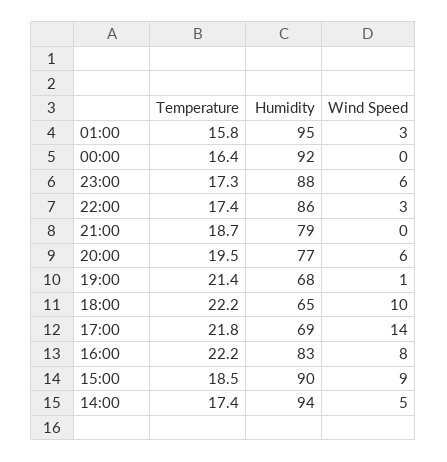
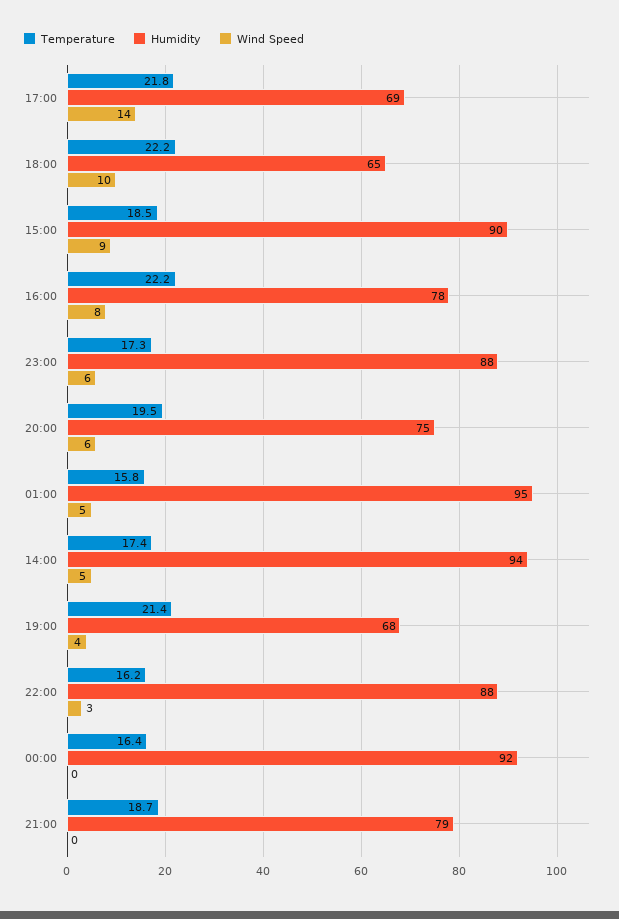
Wind Speed, 01:00: 3 -> 5
Temperature, 22:00: 17.4 -> 16.2
Humidity, 22:00: 86 -> 88
Humidity, 20:00: 77 -> 75
Wind Speed, 19:00: 1 -> 4
Humidity, 16:00: 83 -> 78

